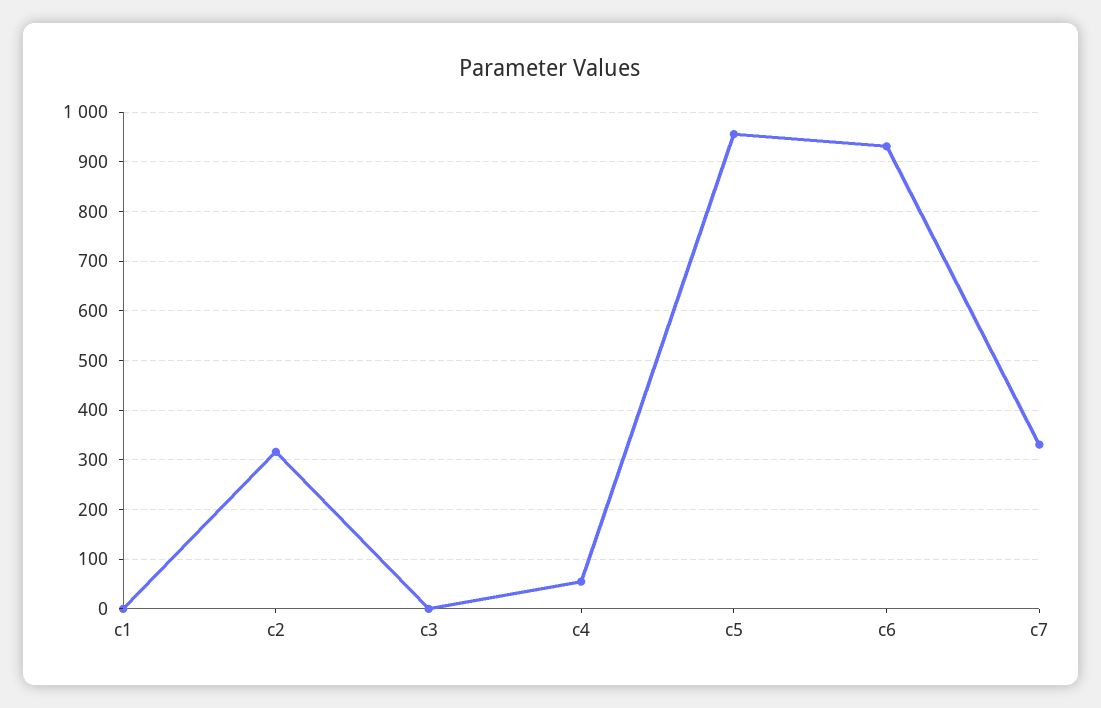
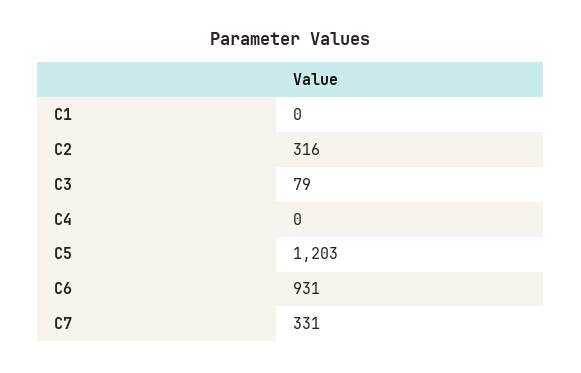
c3: 0 -> 79
c4: 60 -> 0
c5: 960 -> 1203

